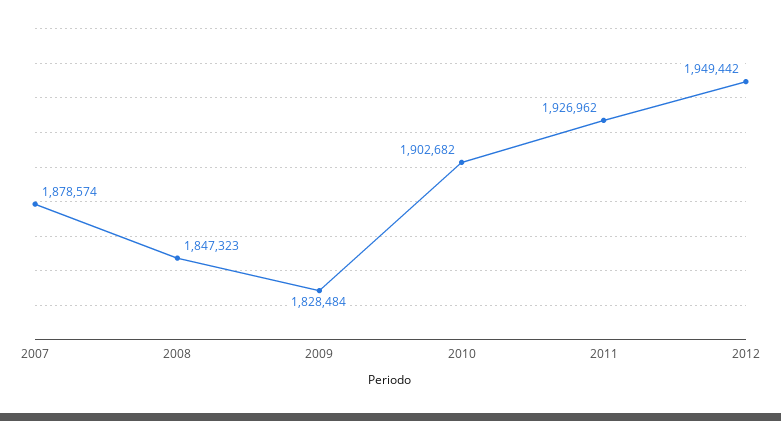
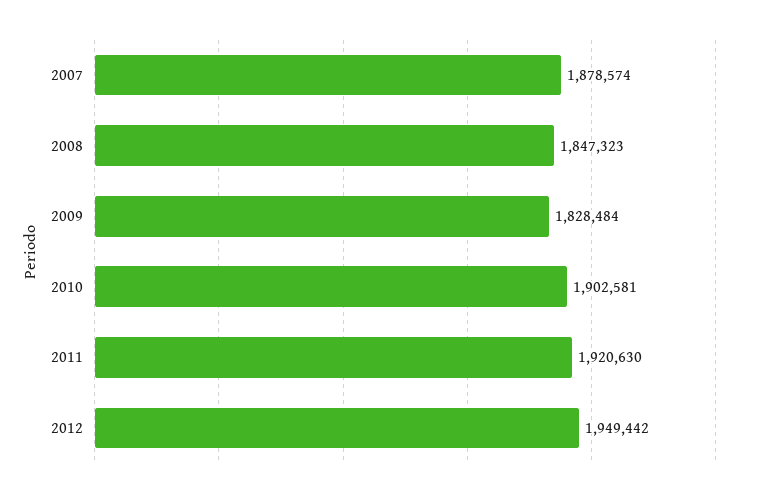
2010: 1902682 -> 1902581
2011: 1926962 -> 1920630

